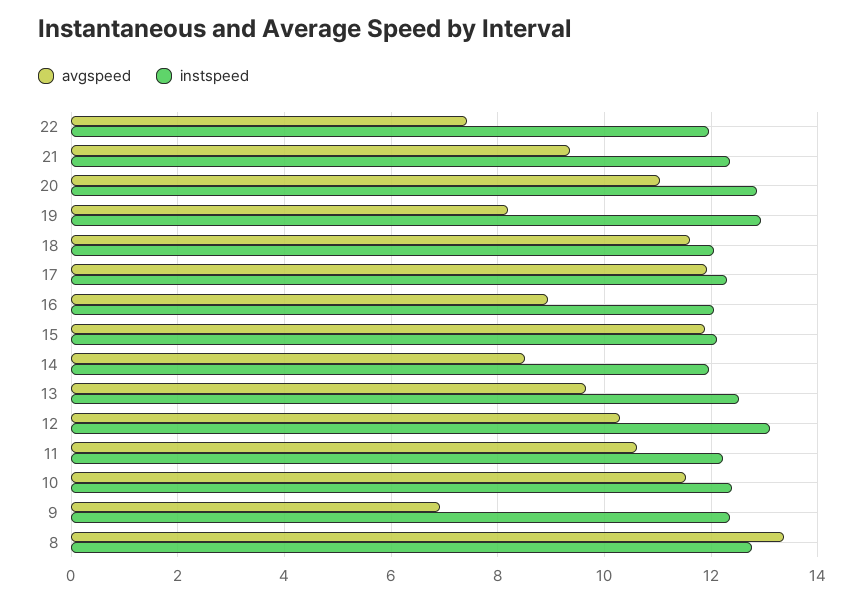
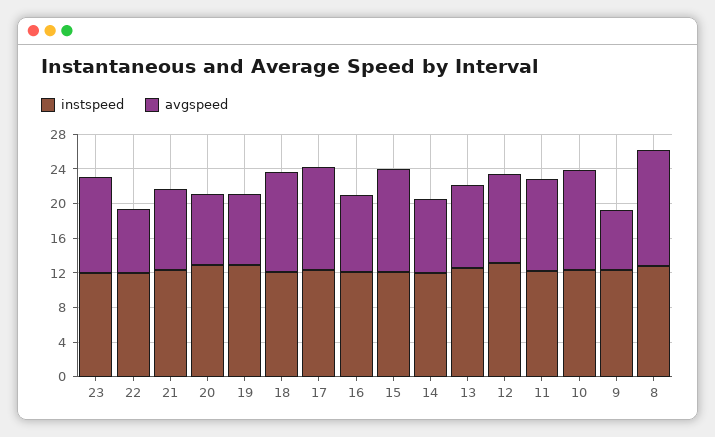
avgspeed, 20: 11 -> 8
instspeed, 23: none -> 12
avgspeed, 23: none -> 11

